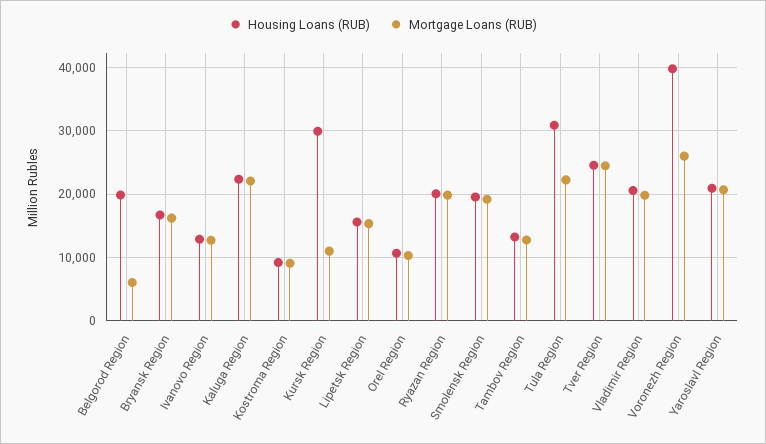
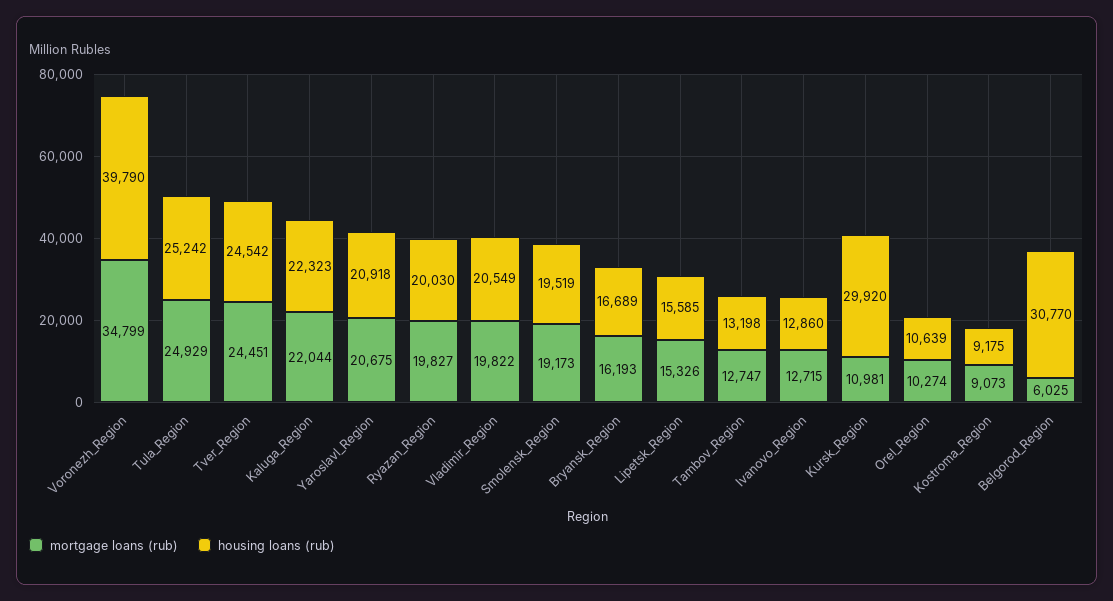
Housing Loans (RUB), Belgorod Region: 20000 -> 30770
Housing Loans (RUB), Tula Region: 31000 -> 25242
Mortgage Loans (RUB), Tula Region: 22000 -> 24929
Mortgage Loans (RUB), Voronezh Region: 26000 -> 34799

